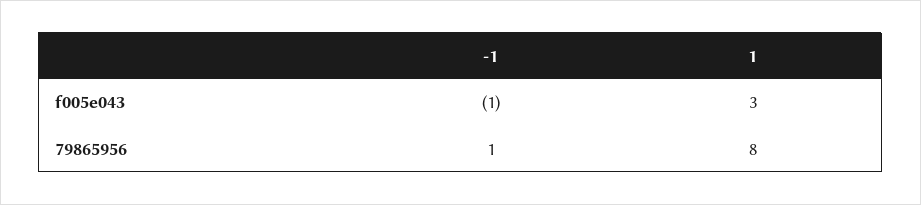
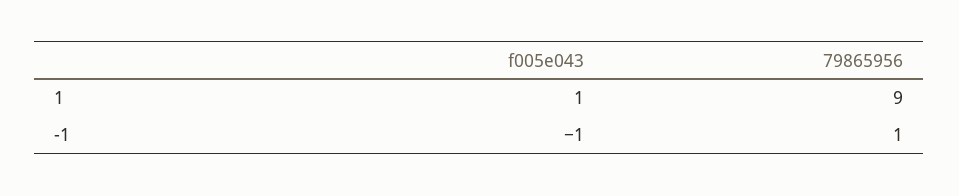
1, f005e043: 3 -> 1
1, 79865956: 8 -> 9

